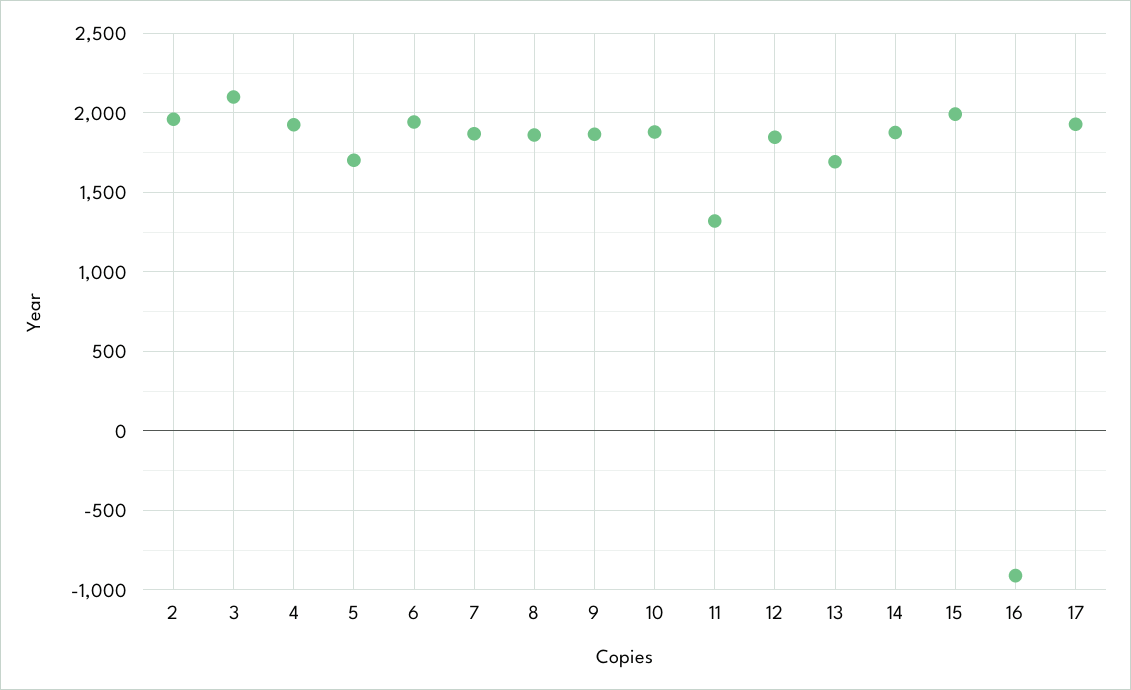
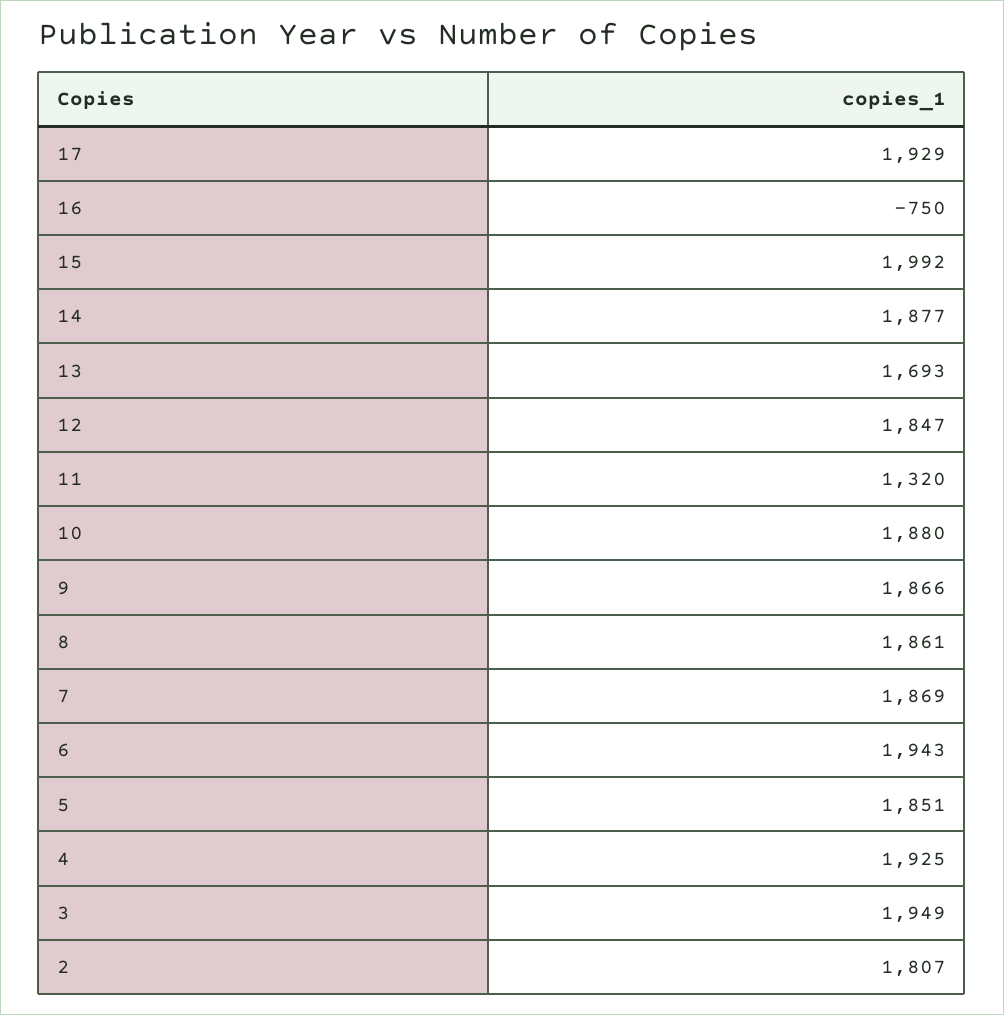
2: 1950 -> 1807
3: 2100 -> 1949
5: 1700 -> 1851
16: -900 -> -750

